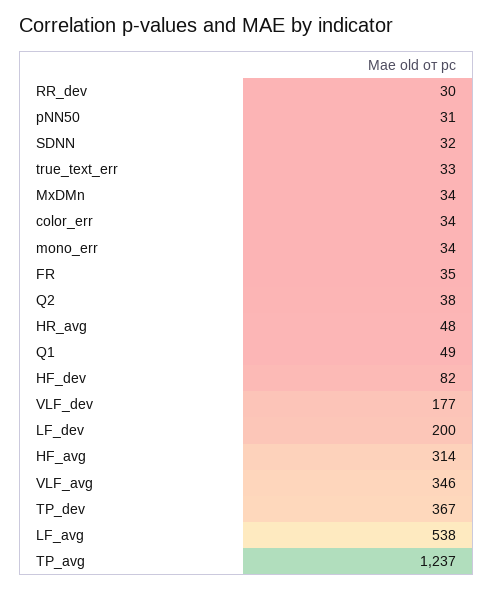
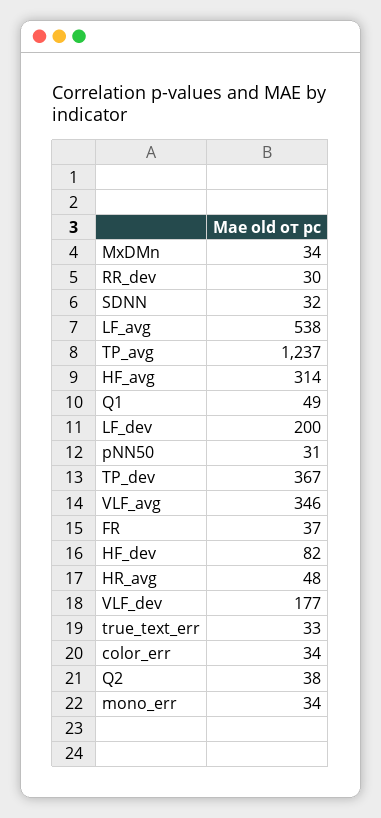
FR: 35 -> 37

